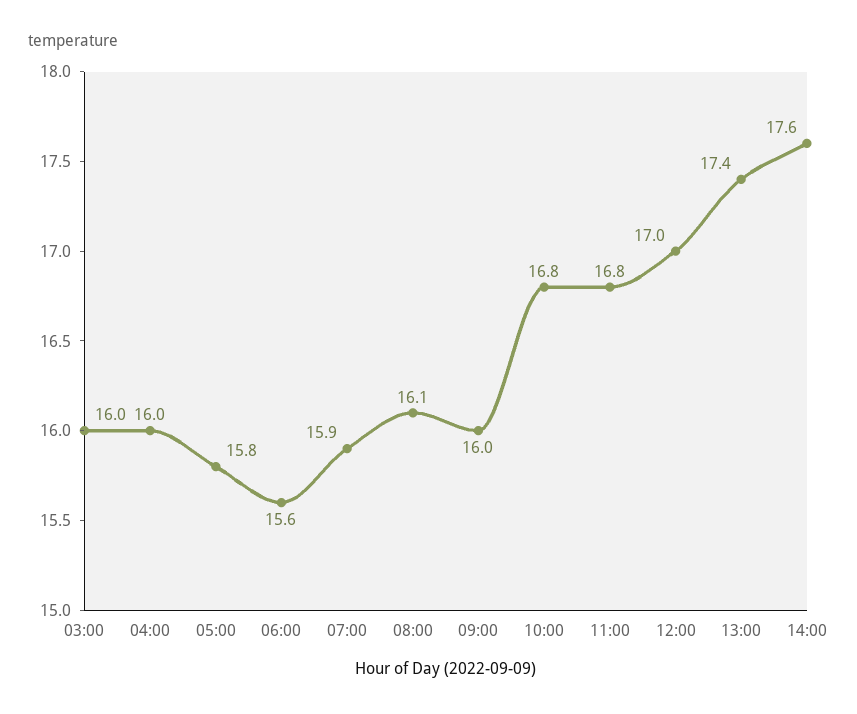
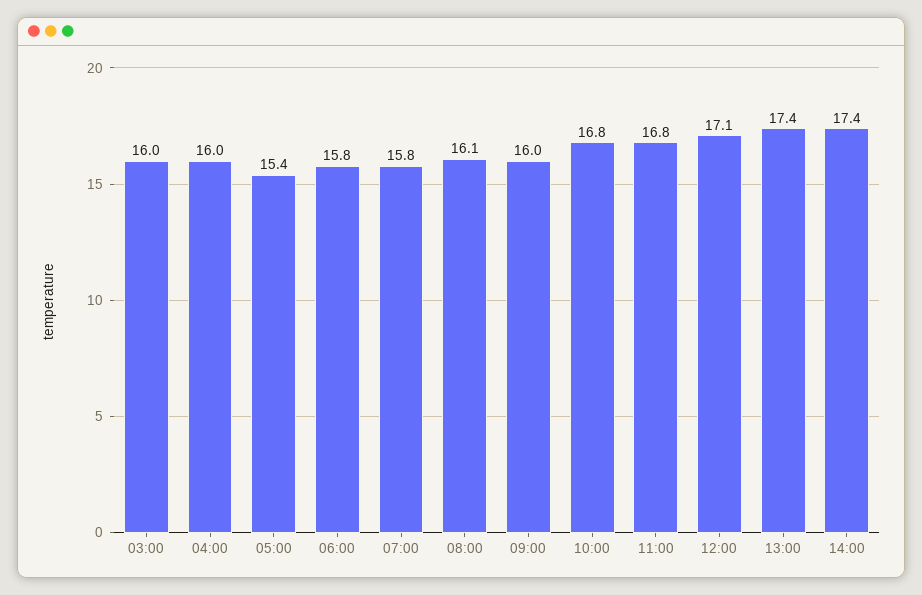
05:00: 15.8 -> 15.4
06:00: 15.6 -> 15.8
07:00: 15.9 -> 15.8
12:00: 17 -> 17.1
14:00: 17.6 -> 17.4

